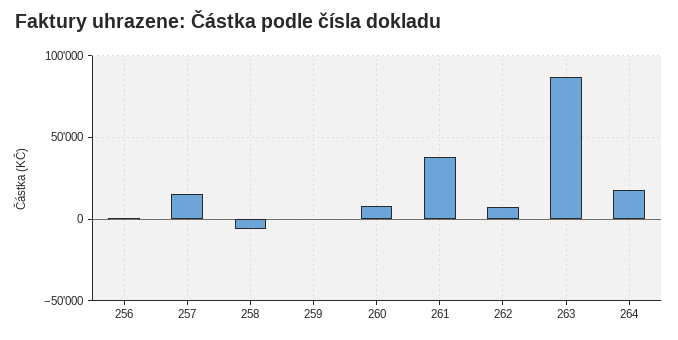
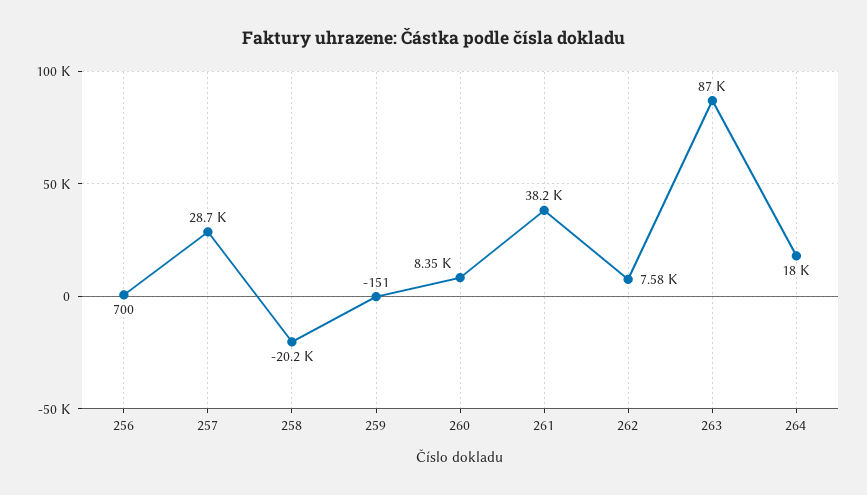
257: 15000 -> 28700
258: -5000 -> -20200

